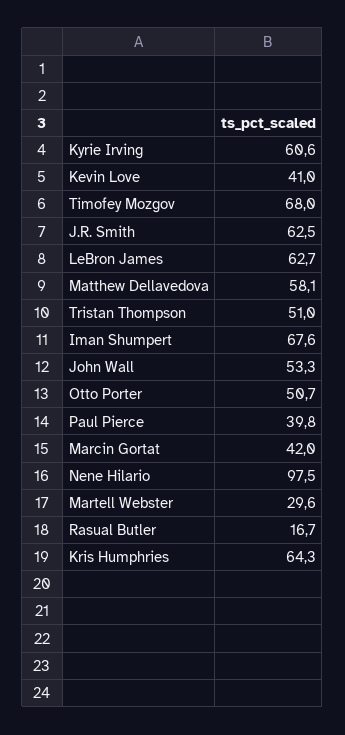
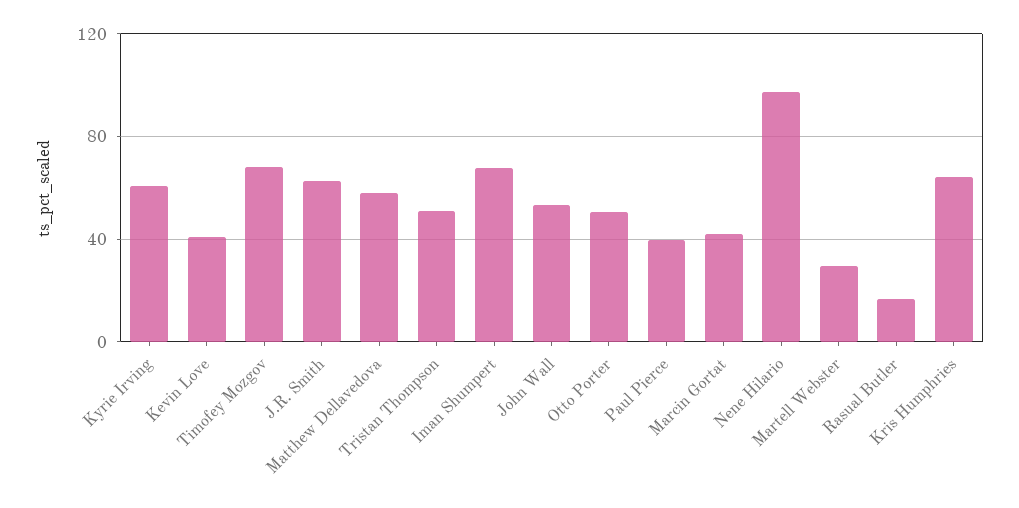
LeBron James: 62.7 -> none

